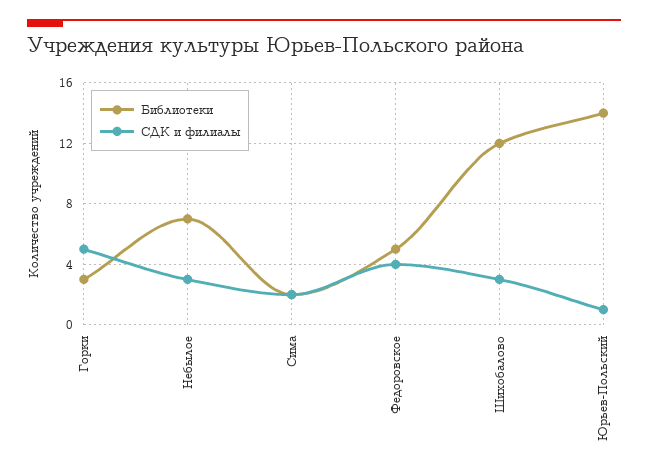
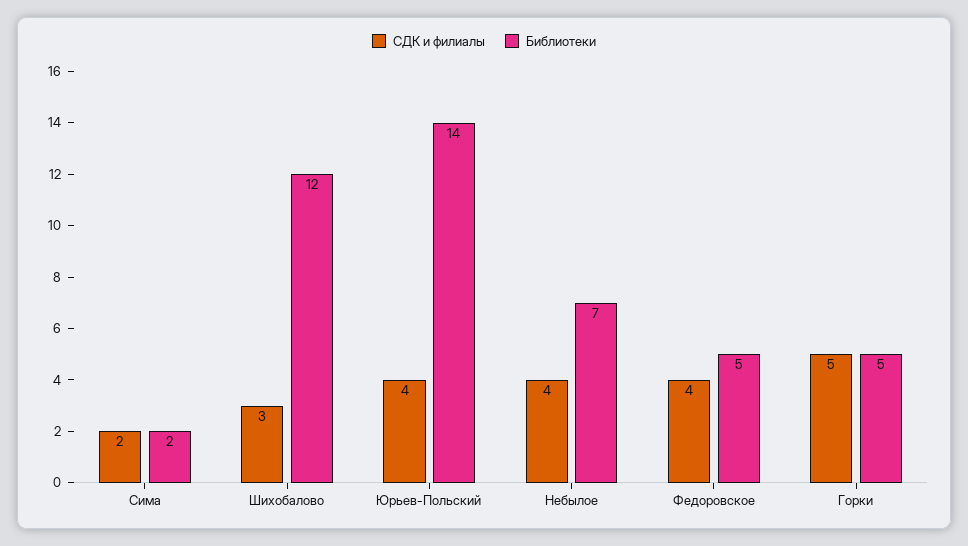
Библиотеки, Горки: 3 -> 5
СДК и филиалы, Небылое: 3 -> 4
СДК и филиалы, Юрьев-Польский: 1 -> 4

